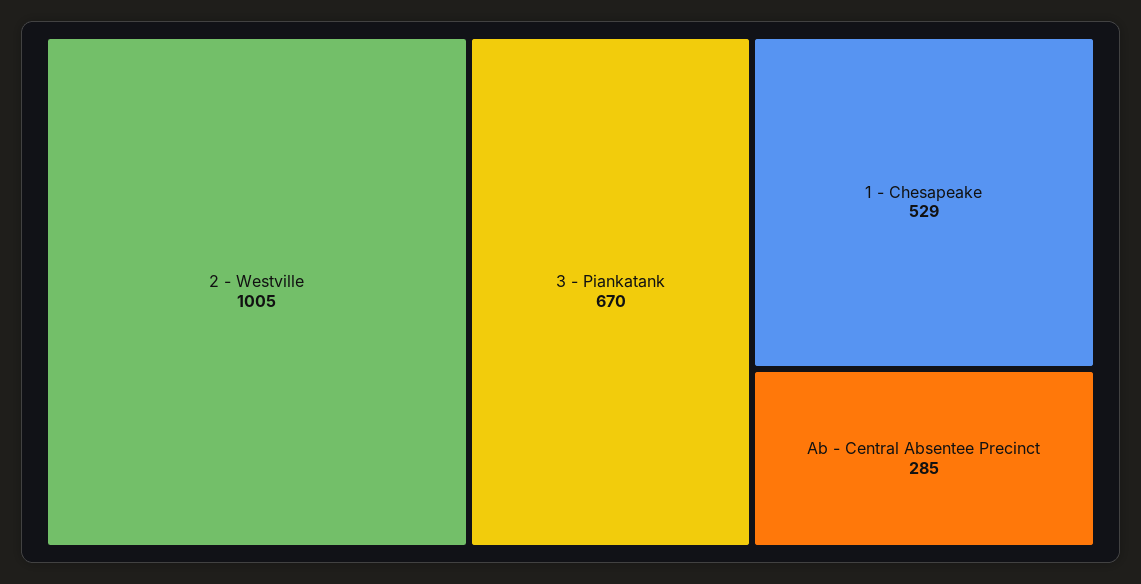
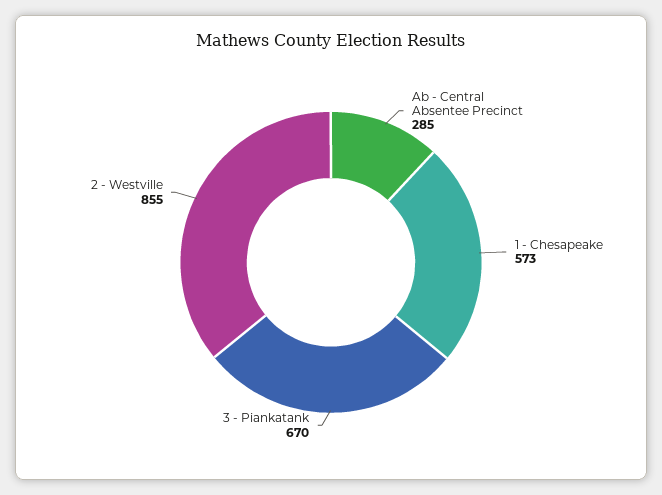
2 - Westville: 1005 -> 855
1 - Chesapeake: 529 -> 573

